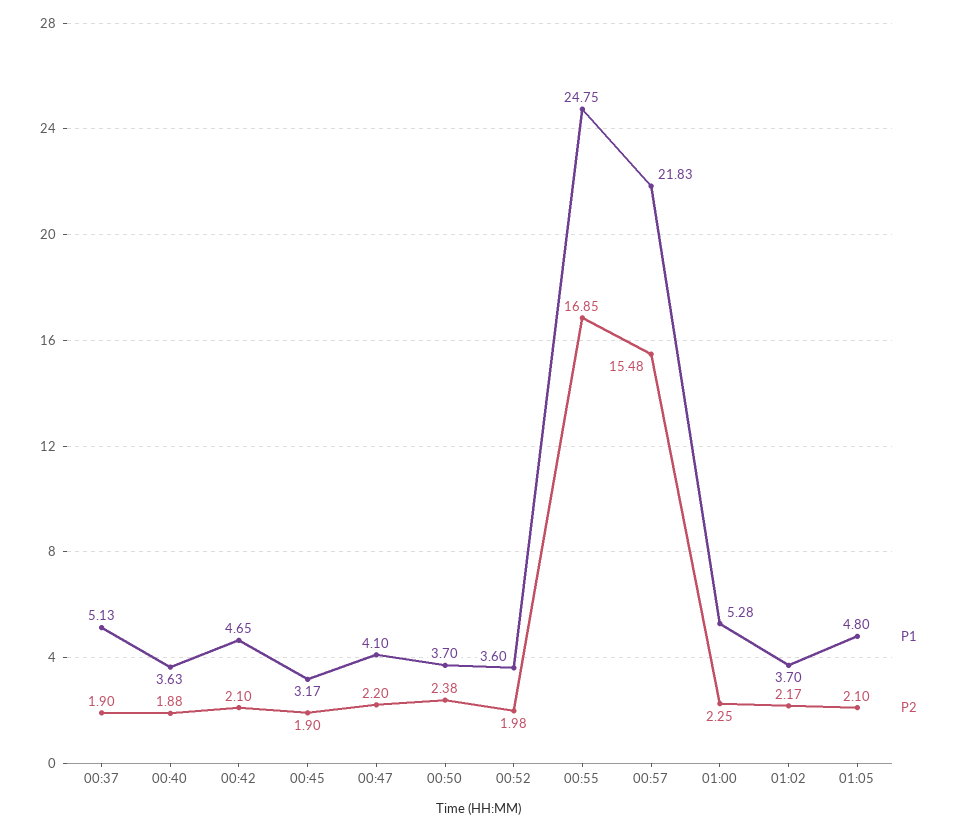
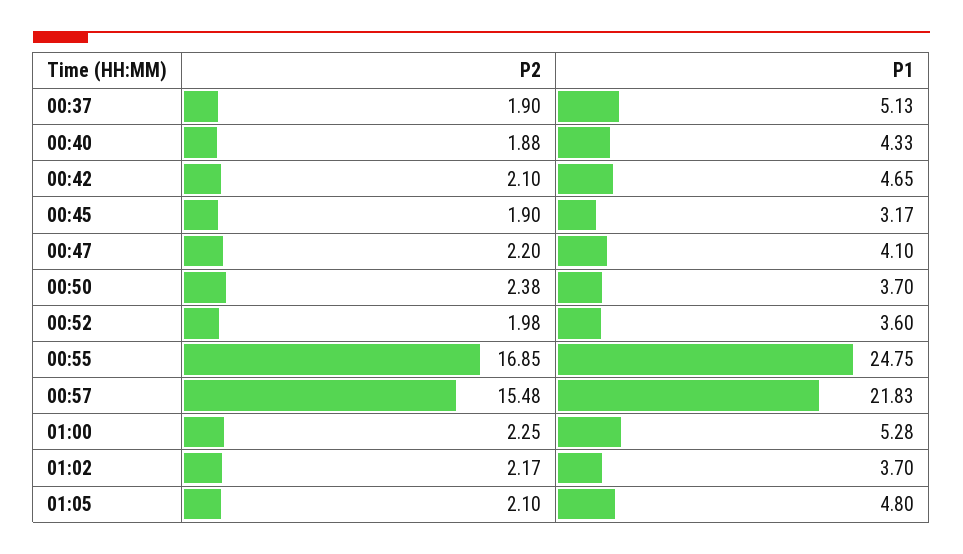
P1, 00:40: 3.63 -> 4.33

